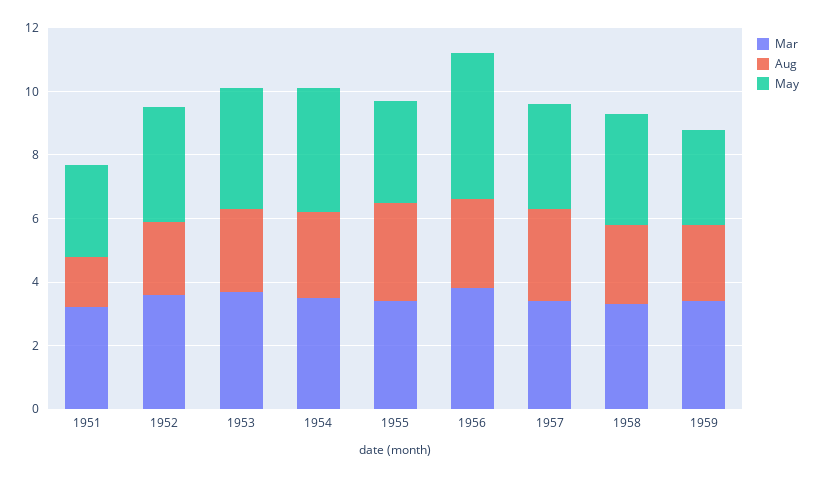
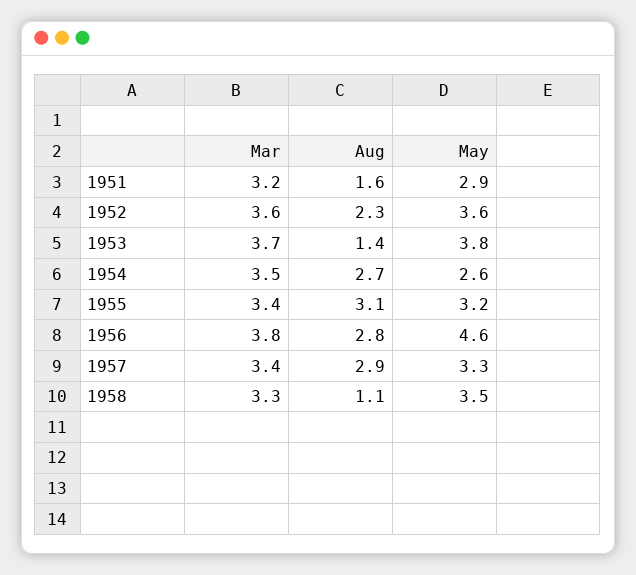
Aug, 1953: 2.5 -> 1.4
May, 1954: 4 -> 2.6
Aug, 1958: 2.5 -> 1.1
Mar, 1959: 3.5 -> none
Aug, 1959: 2.5 -> none
May, 1959: 3 -> none

